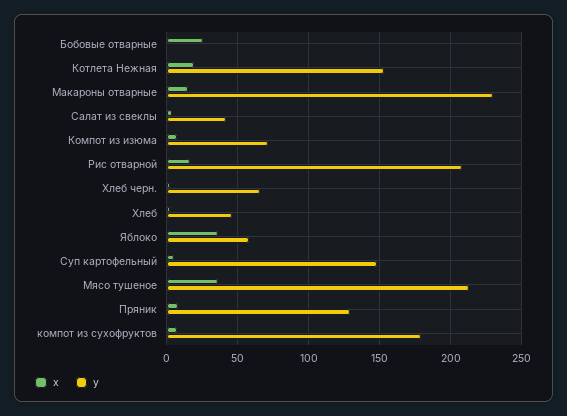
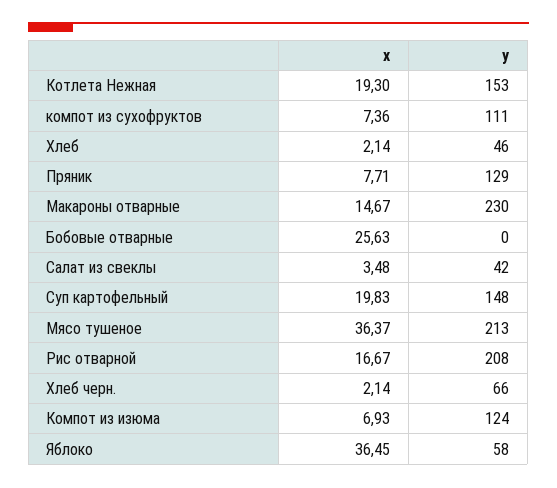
y, Компот из изюма: 70 -> 124
x, Суп картофельный: 5 -> 19.83
y, компот из сухофруктов: 180 -> 111

